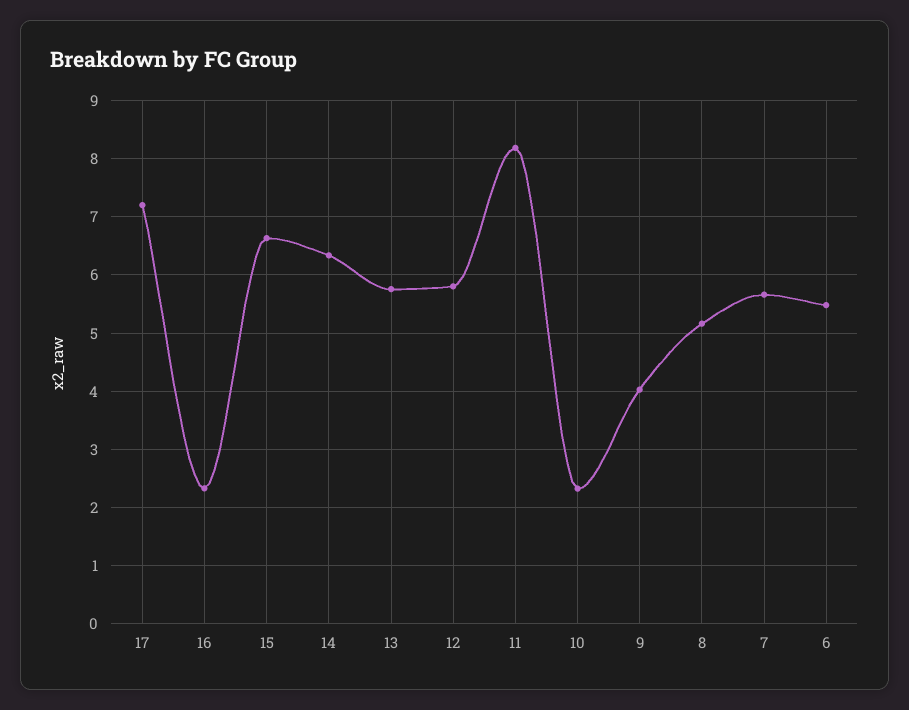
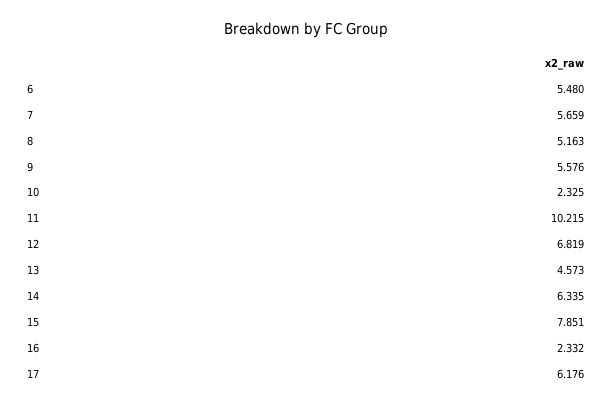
17: 7.2 -> 6.176
15: 6.6 -> 7.851
13: 5.8 -> 4.573
12: 5.8 -> 6.819
11: 8.2 -> 10.215
9: 4 -> 5.576

